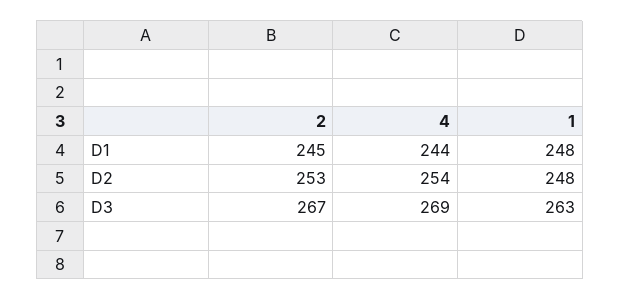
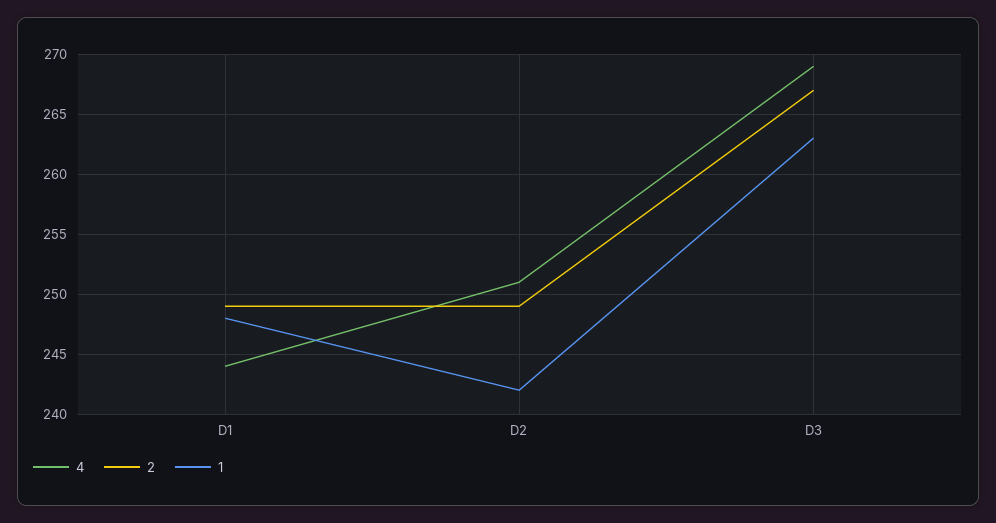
2, D1: 245 -> 249
2, D2: 253 -> 249
4, D2: 254 -> 251
1, D2: 248 -> 242

